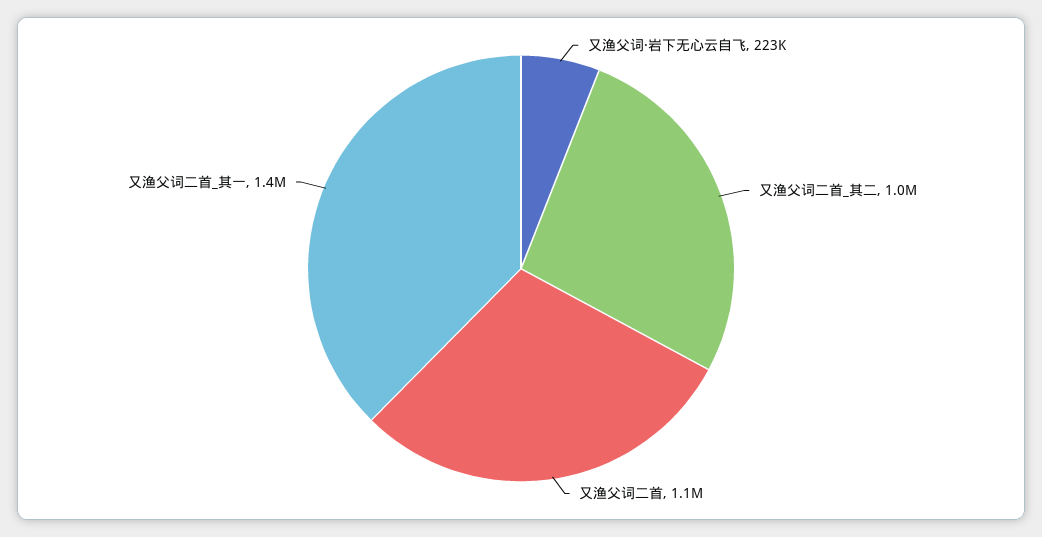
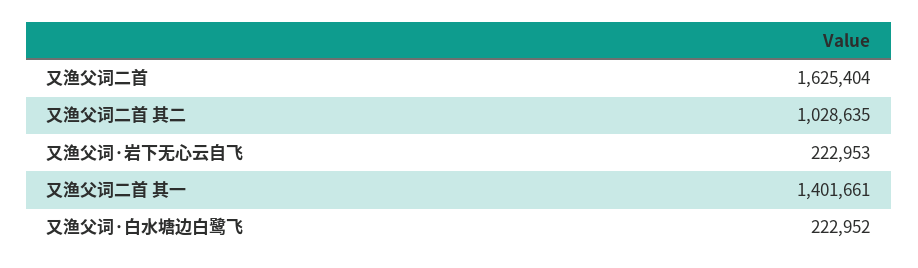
又渔父词二首: 1100000 -> 1625404
又渔父词·白水塘边白鹭飞: none -> 222952

